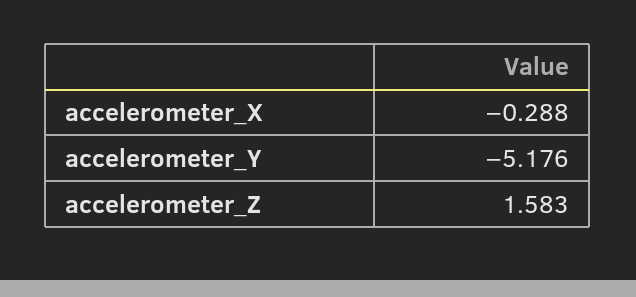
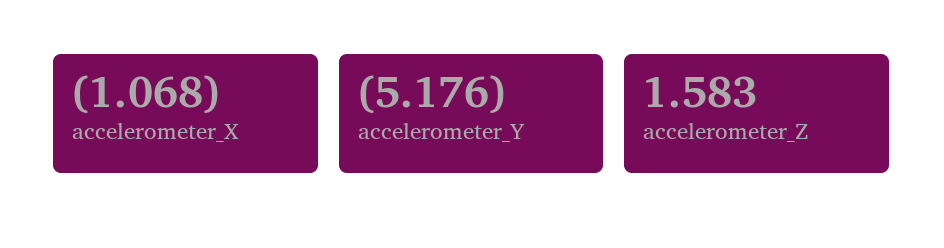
accelerometer_X: -0.288 -> -1.068

